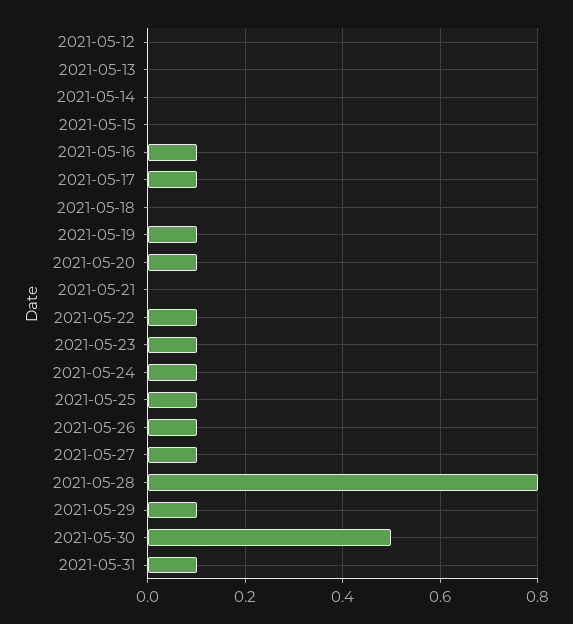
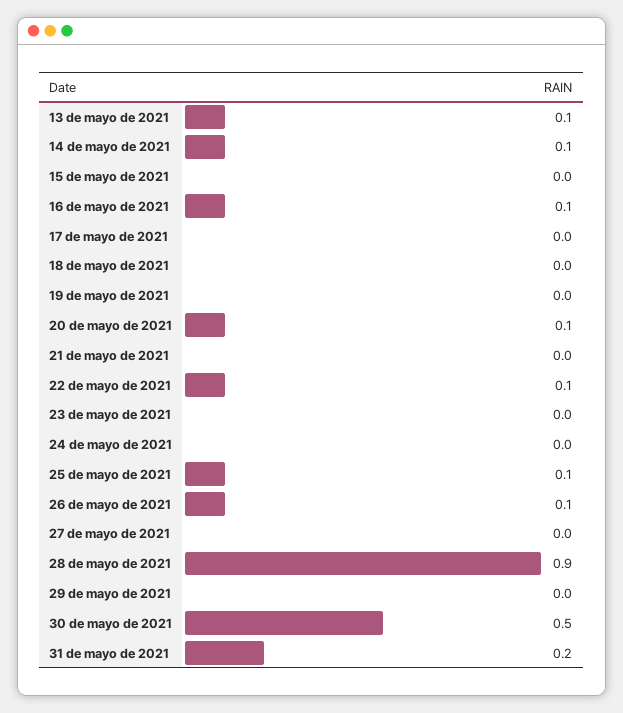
2021-05-12: 0 -> none
2021-05-13: 0 -> 0.1
2021-05-14: 0 -> 0.1
2021-05-17: 0.1 -> 0
2021-05-19: 0.1 -> 0
2021-05-23: 0.1 -> 0
2021-05-24: 0.1 -> 0
2021-05-27: 0.1 -> 0
2021-05-28: 0.8 -> 0.9
2021-05-29: 0.1 -> 0
2021-05-31: 0.1 -> 0.2

